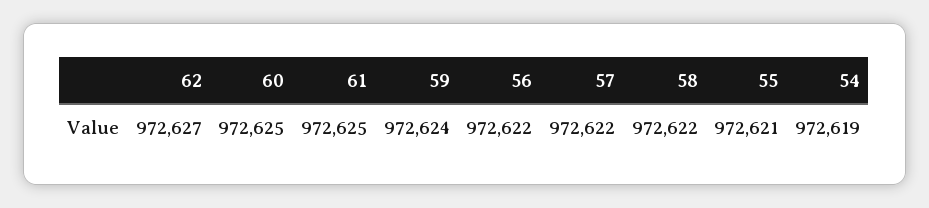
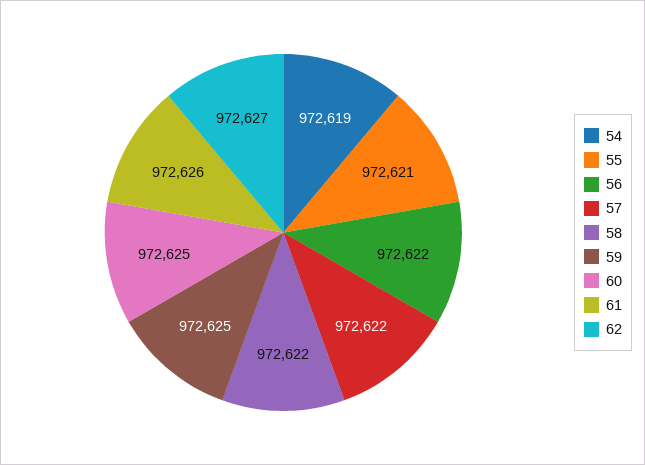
61: 972625 -> 972626
59: 972624 -> 972625

